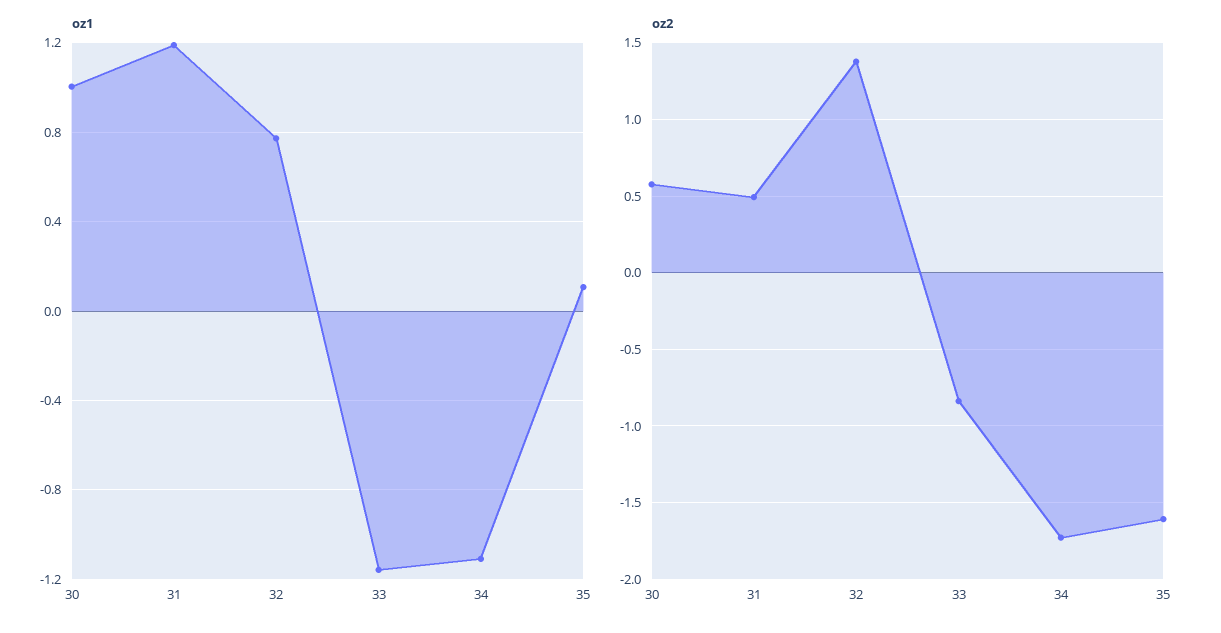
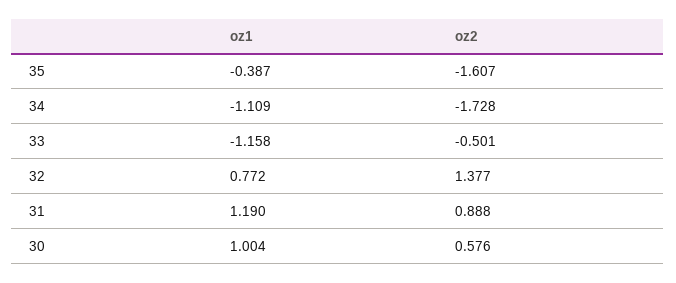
oz1, 35: 0.1 -> -0.387
oz2, 31: 0.5 -> 0.888
oz2, 33: -0.85 -> -0.501

